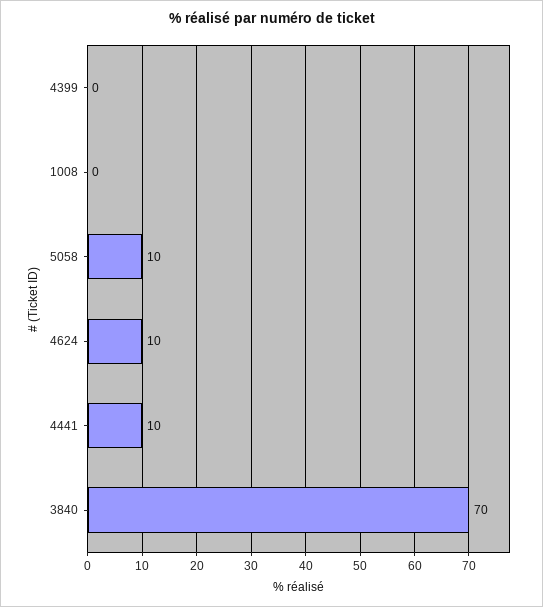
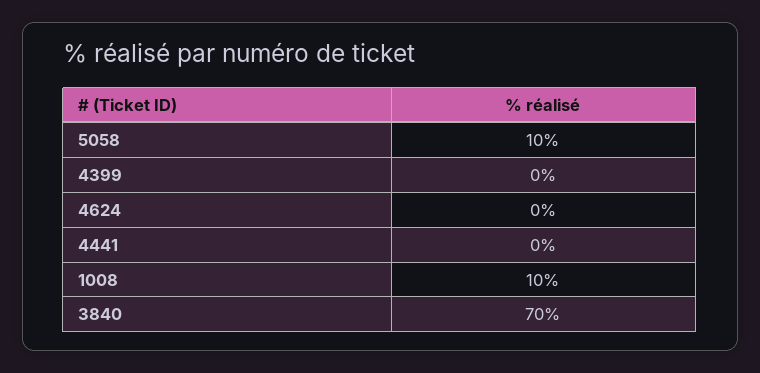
1008: 0 -> 10
4624: 10 -> 0
4441: 10 -> 0

